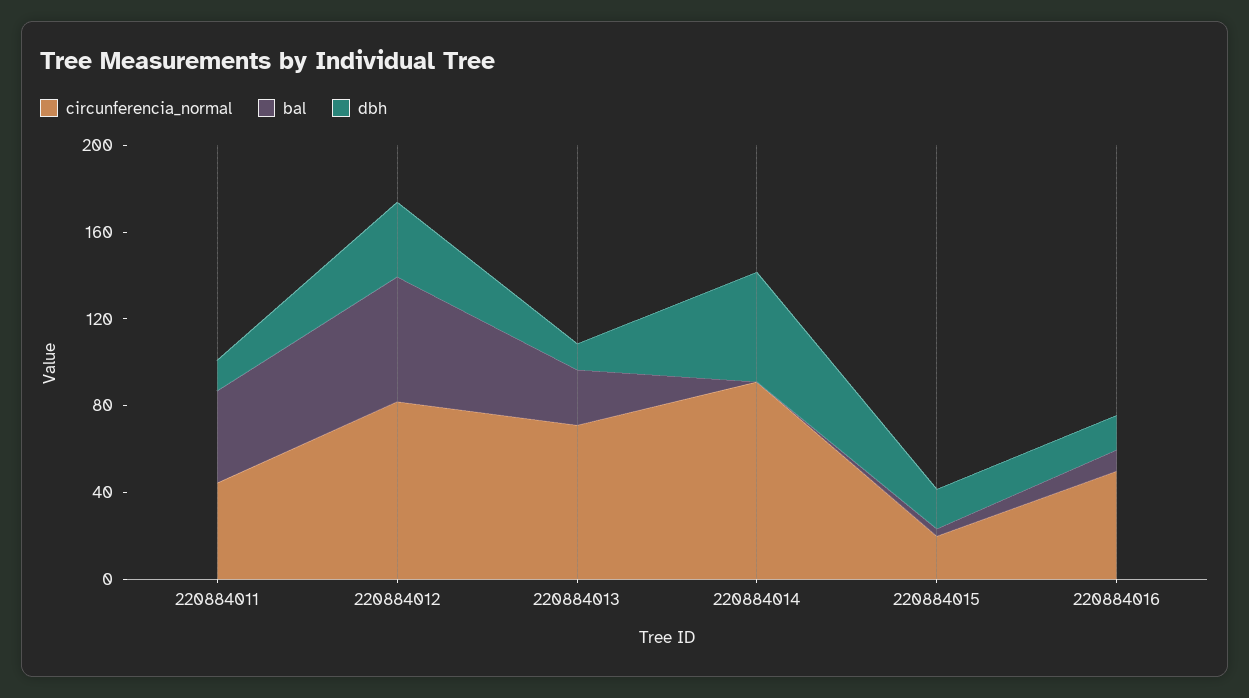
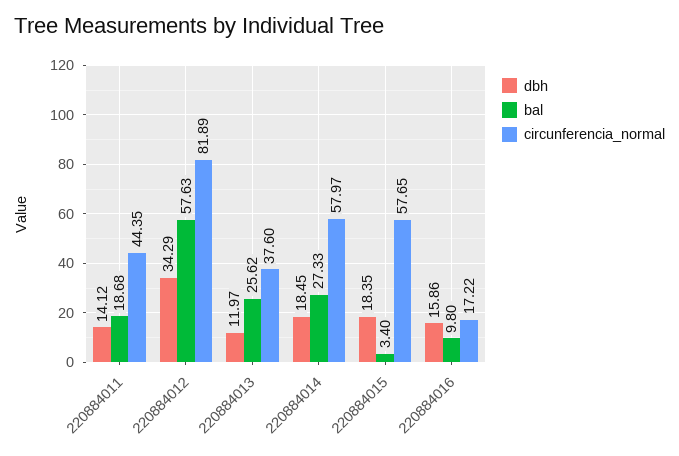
bal, 220884011: 40 -> 18.68
circunferencia_normal, 220884013: 70 -> 37.6
circunferencia_normal, 220884014: 90 -> 57.97
bal, 220884014: 0 -> 27.33
dbh, 220884014: 50 -> 18.45
circunferencia_normal, 220884015: 20 -> 57.65
circunferencia_normal, 220884016: 50 -> 17.22

